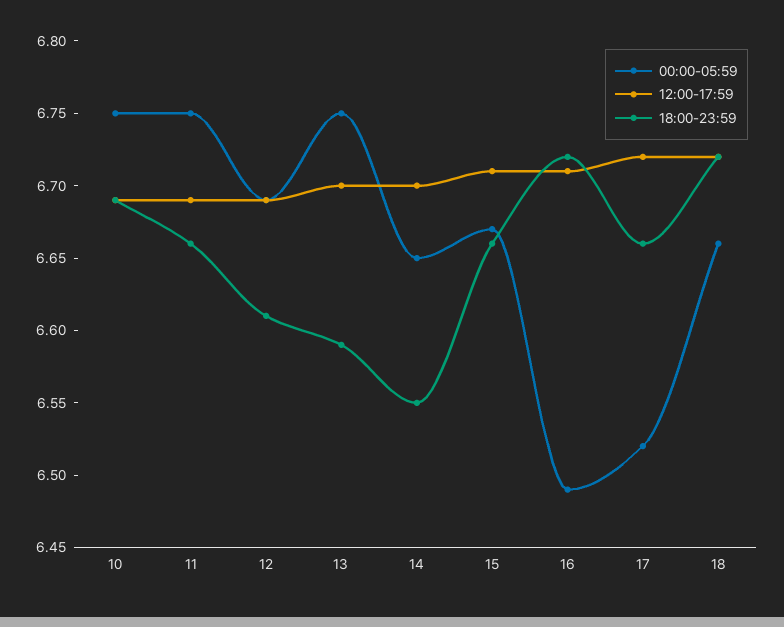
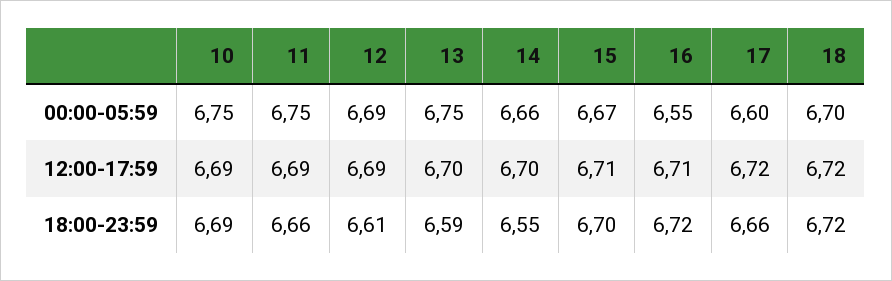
00:00-05:59, 14: 6.65 -> 6.66
18:00-23:59, 15: 6.66 -> 6.7
00:00-05:59, 16: 6.49 -> 6.55
00:00-05:59, 17: 6.52 -> 6.6
00:00-05:59, 18: 6.66 -> 6.7

